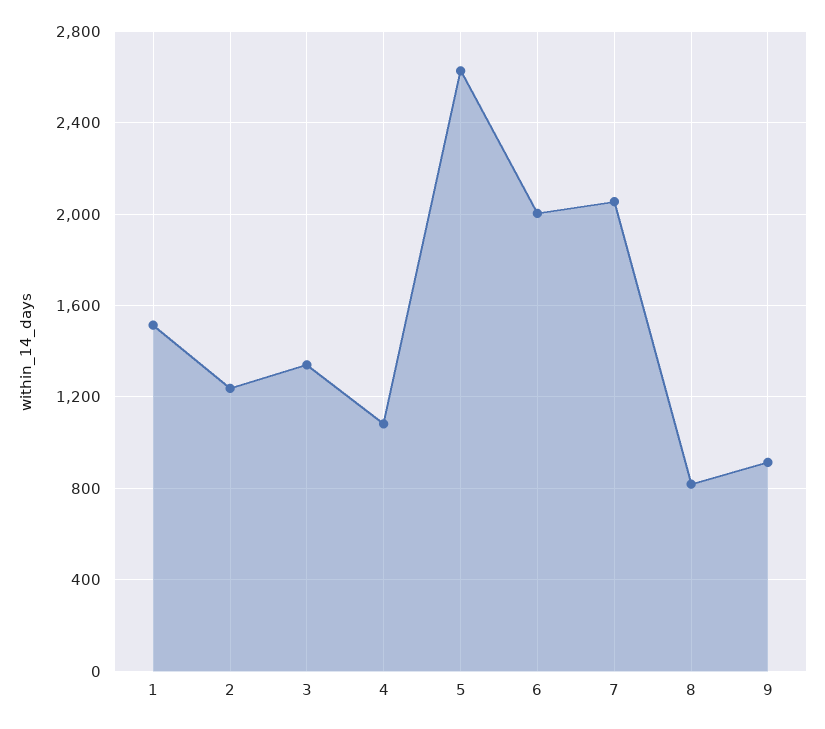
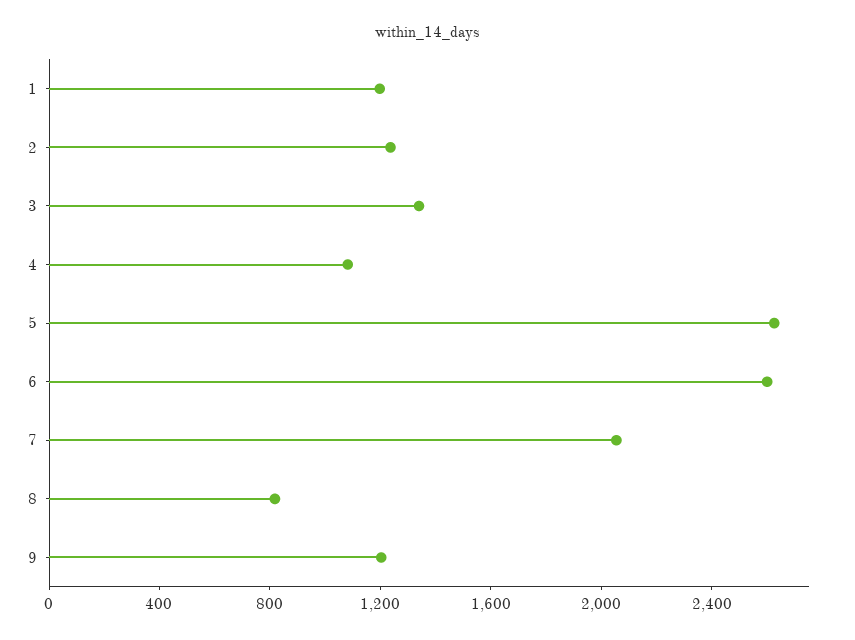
1: 1500 -> 1200
6: 2000 -> 2600
9: 900 -> 1200

